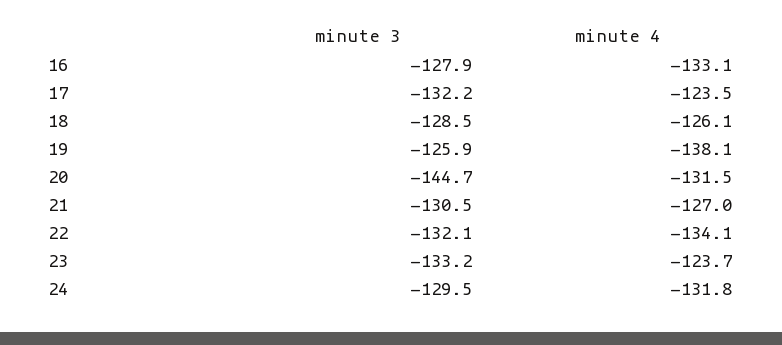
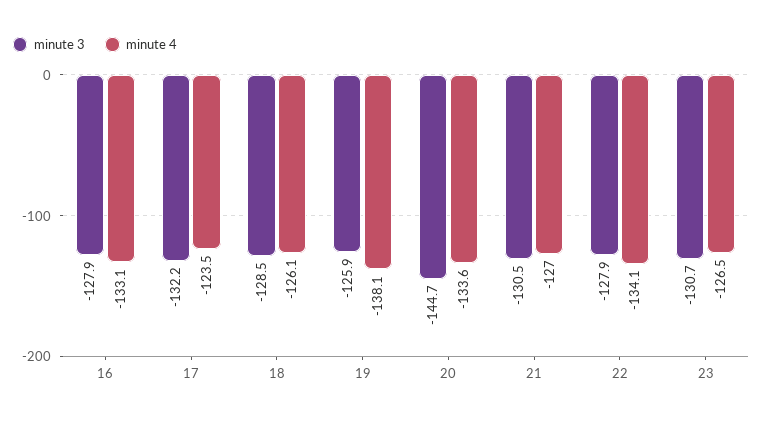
minute 4, 20: -131.5 -> -133.6
minute 3, 22: -132.1 -> -127.9
minute 3, 23: -133.2 -> -130.7
minute 4, 23: -123.7 -> -126.5
minute 3, 24: -129.5 -> none
minute 4, 24: -131.8 -> none

